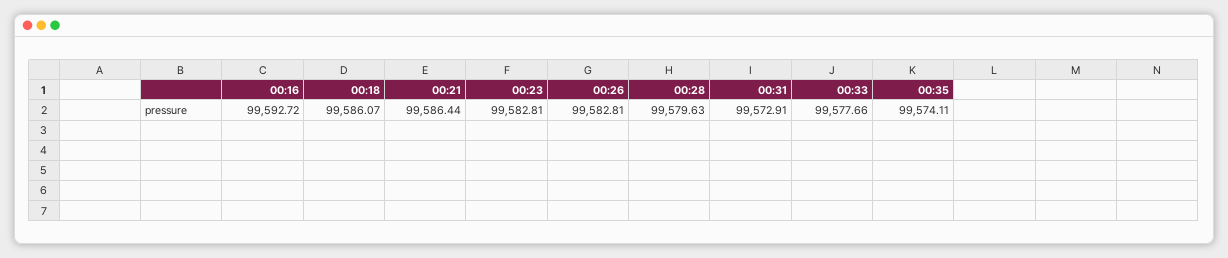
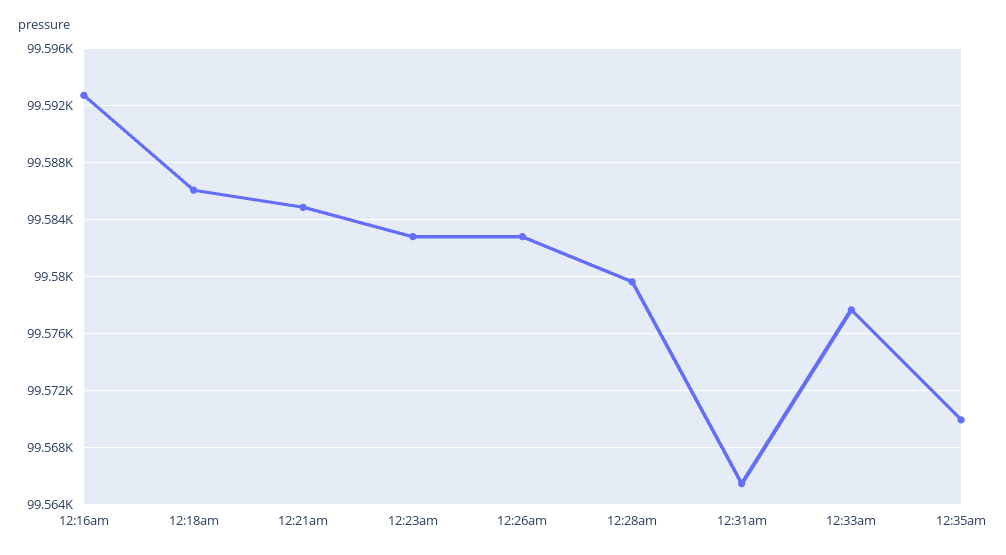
00:21: 99586.44 -> 99585
00:31: 99572.91 -> 99565.5
00:35: 99574.11 -> 99570

